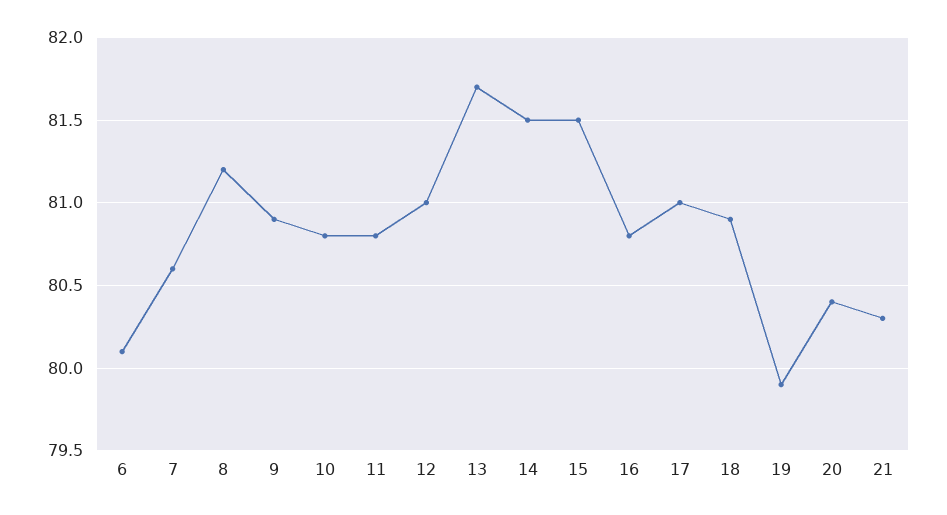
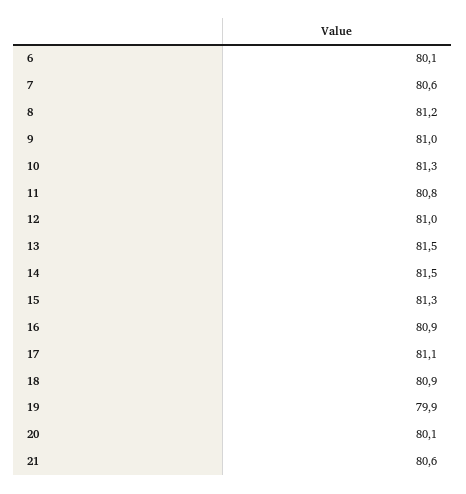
9: 80.9 -> 81
10: 80.8 -> 81.3
13: 81.7 -> 81.5
15: 81.5 -> 81.3
16: 80.8 -> 80.9
17: 81 -> 81.1
20: 80.4 -> 80.1
21: 80.3 -> 80.6

